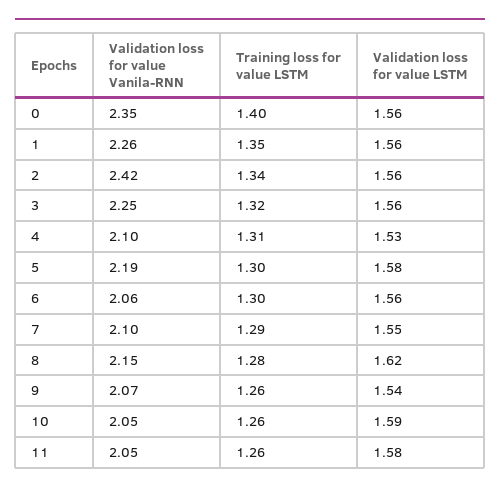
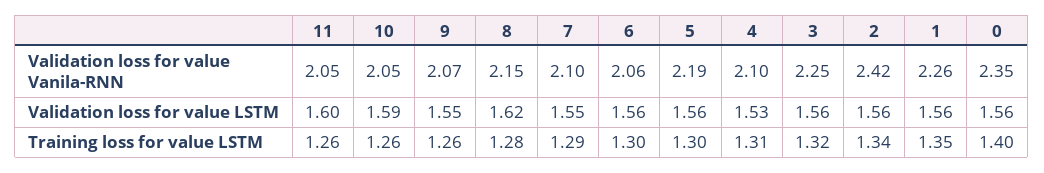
Validation loss for value LSTM, 5: 1.58 -> 1.56
Validation loss for value LSTM, 9: 1.54 -> 1.55
Validation loss for value LSTM, 11: 1.58 -> 1.6

